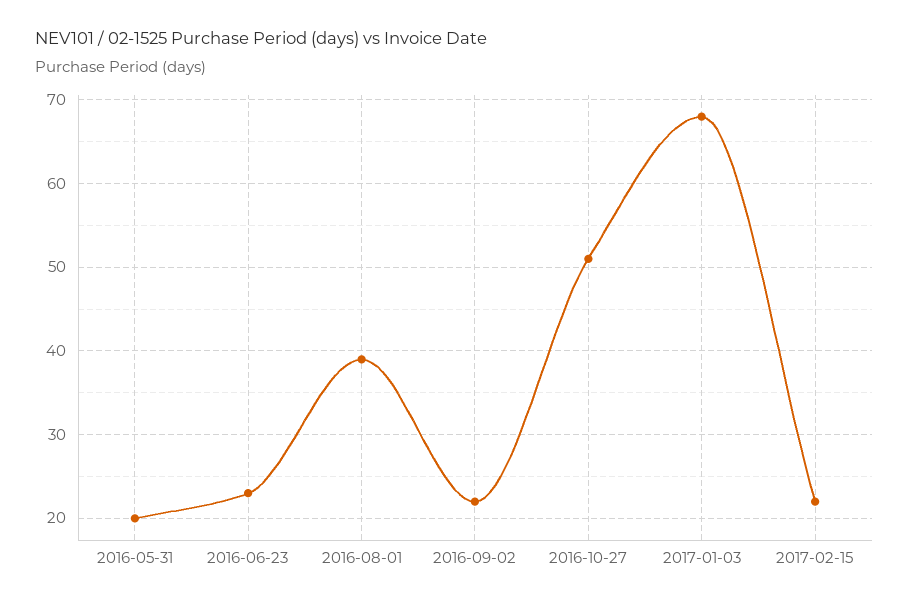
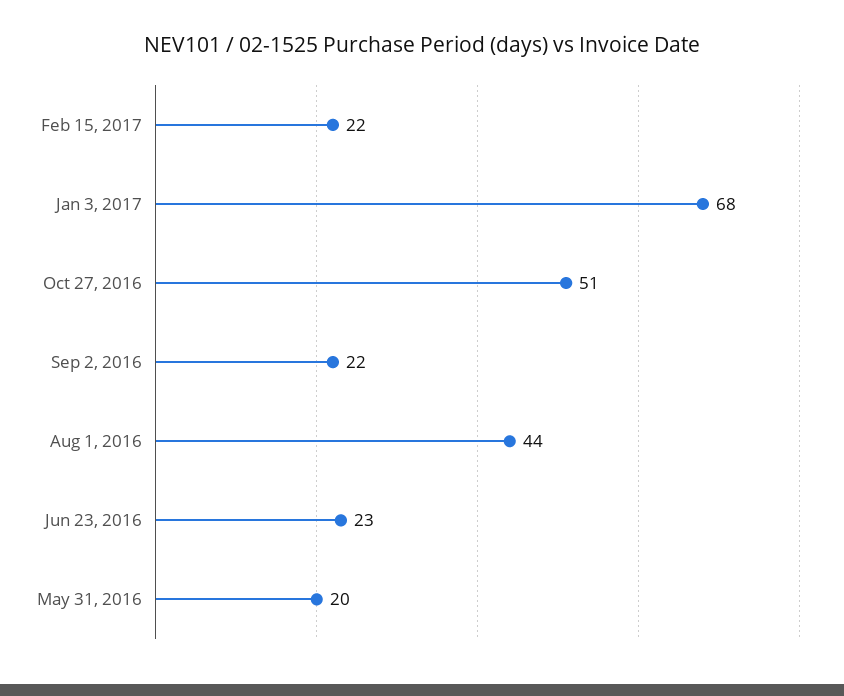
2016-08-01: 39 -> 44

